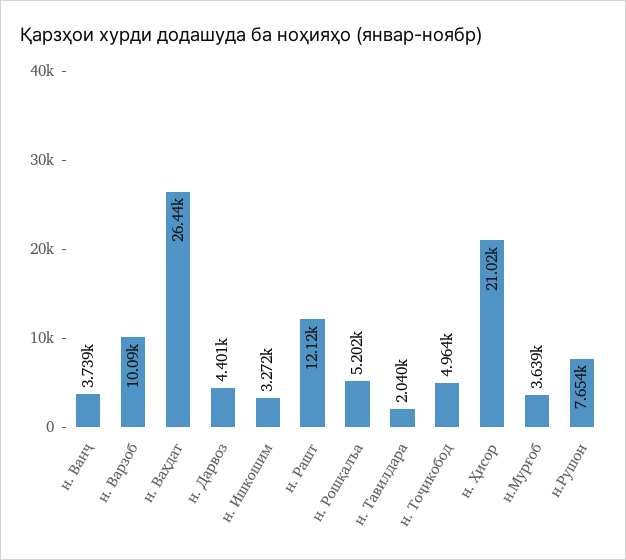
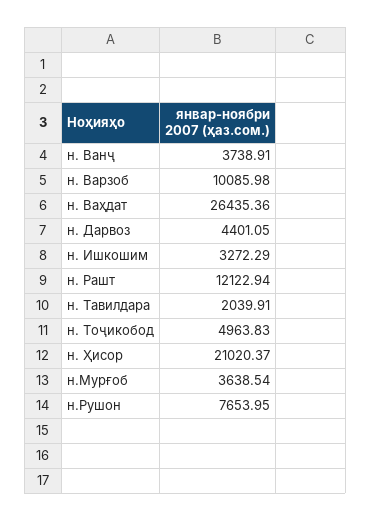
н. Рошқалъа: 5202 -> none

